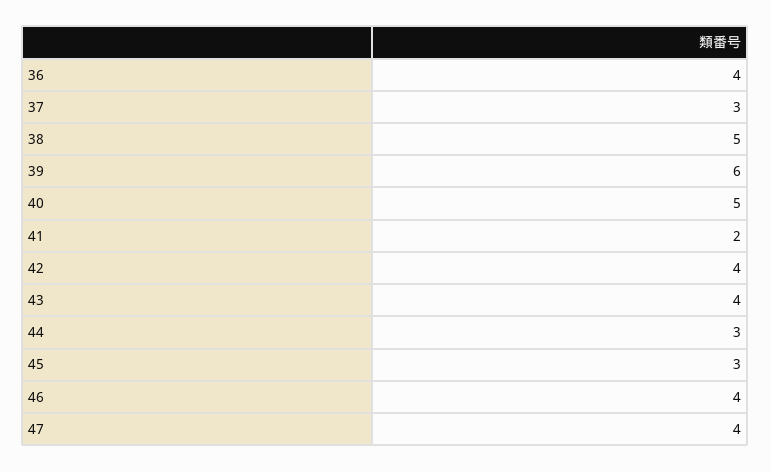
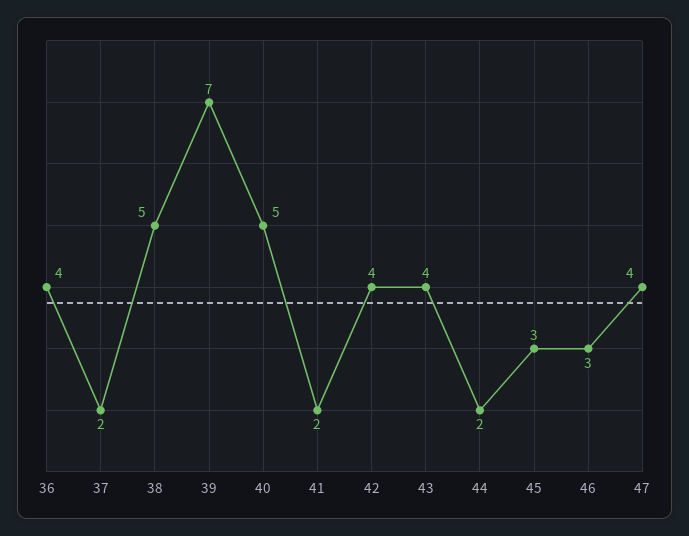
37: 3 -> 2
39: 6 -> 7
44: 3 -> 2
46: 4 -> 3

